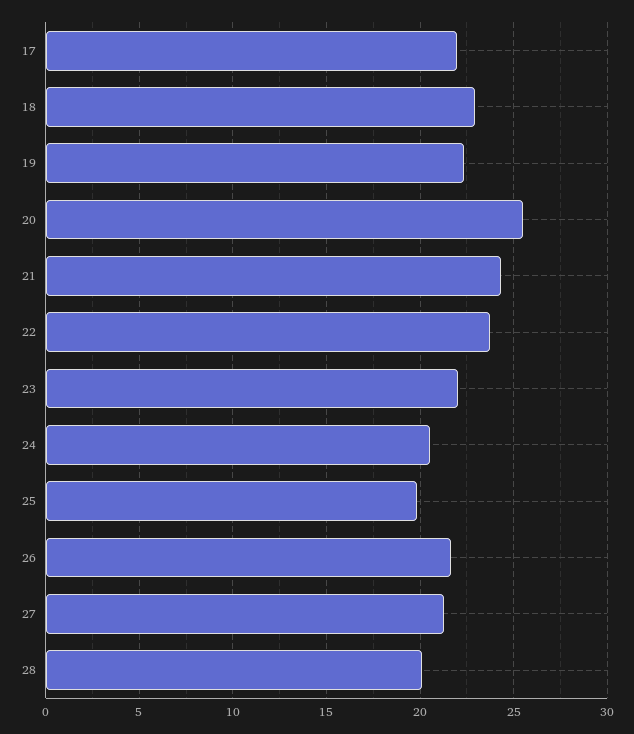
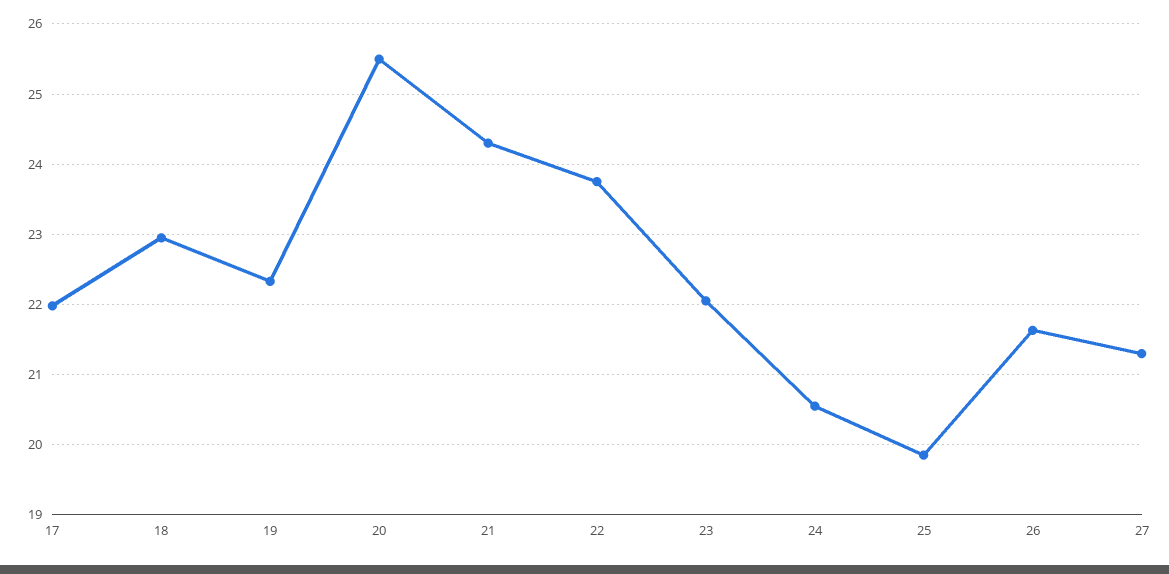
28: 20 -> none

